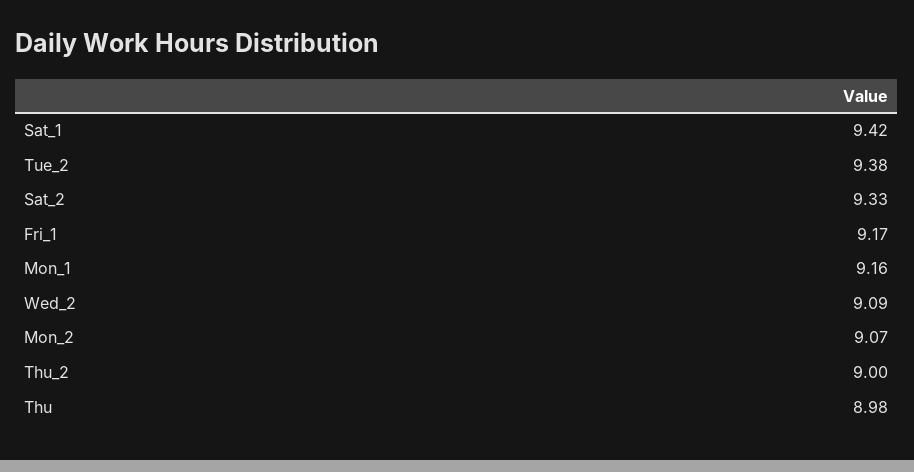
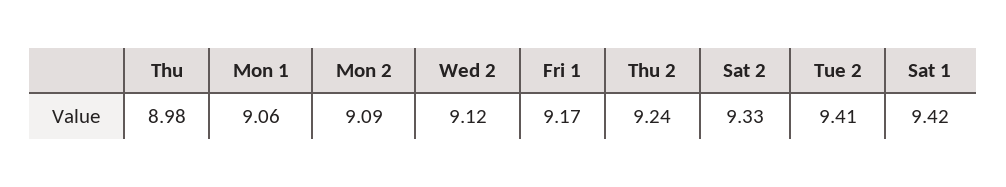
Tue_2: 9.38 -> 9.41
Mon_1: 9.16 -> 9.06
Wed_2: 9.09 -> 9.12
Mon_2: 9.07 -> 9.09
Thu_2: 9 -> 9.24

